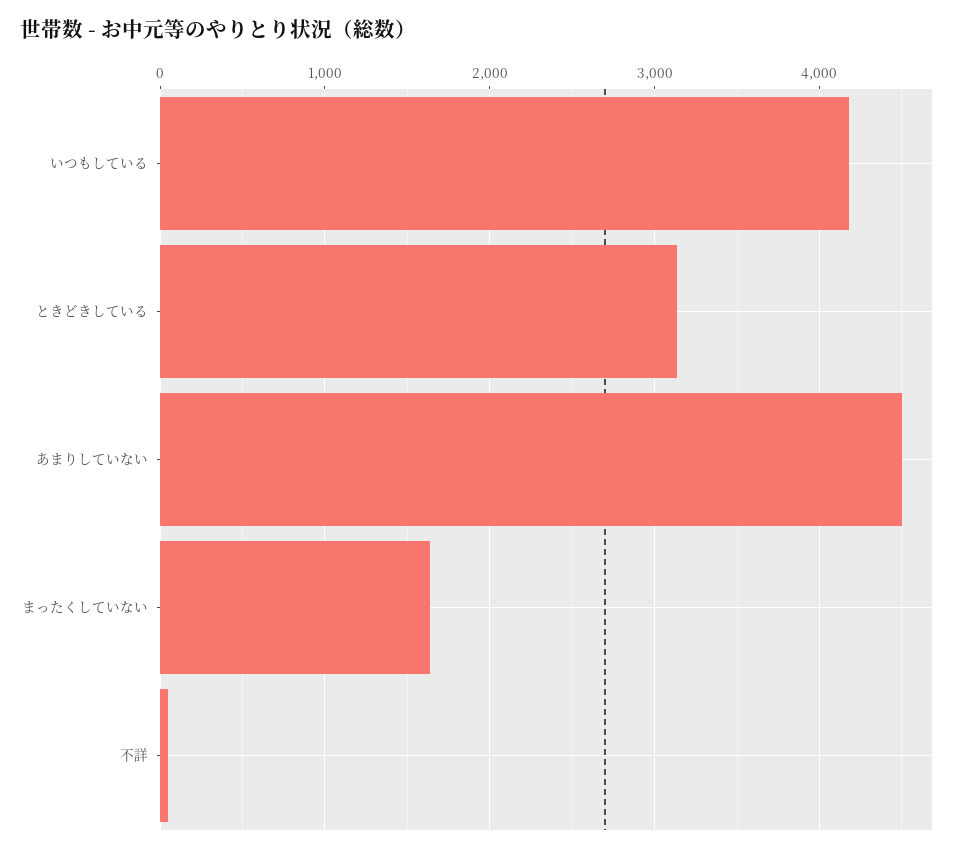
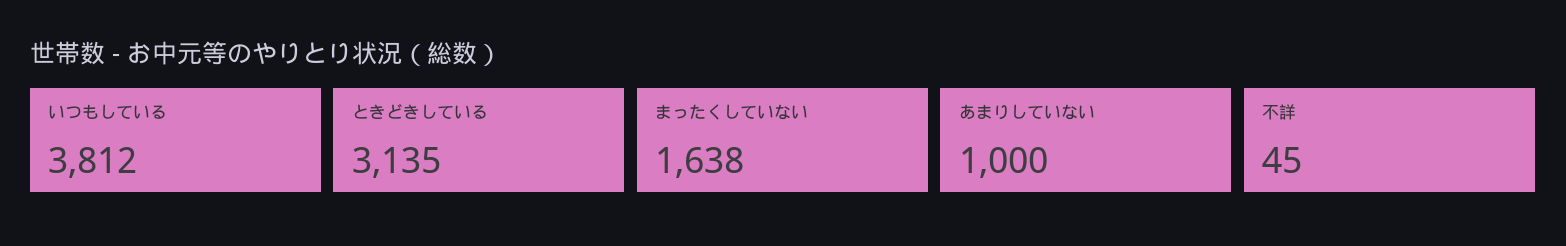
いつもしている: 4200 -> 3812
あまりしていない: 4500 -> 1000

